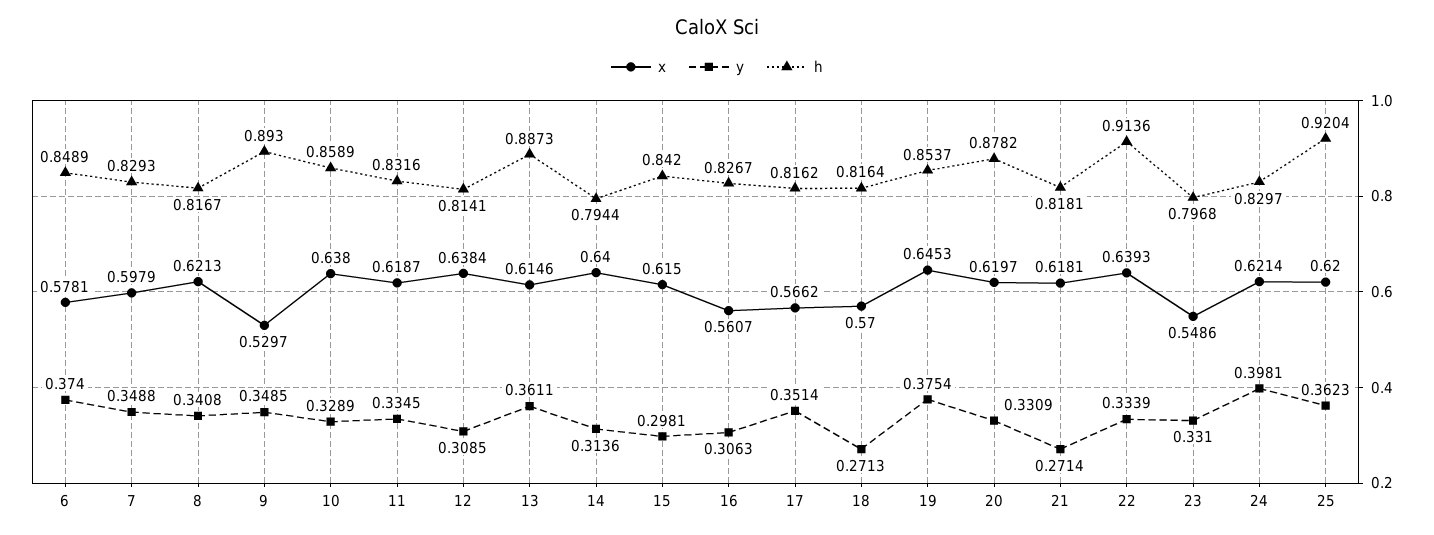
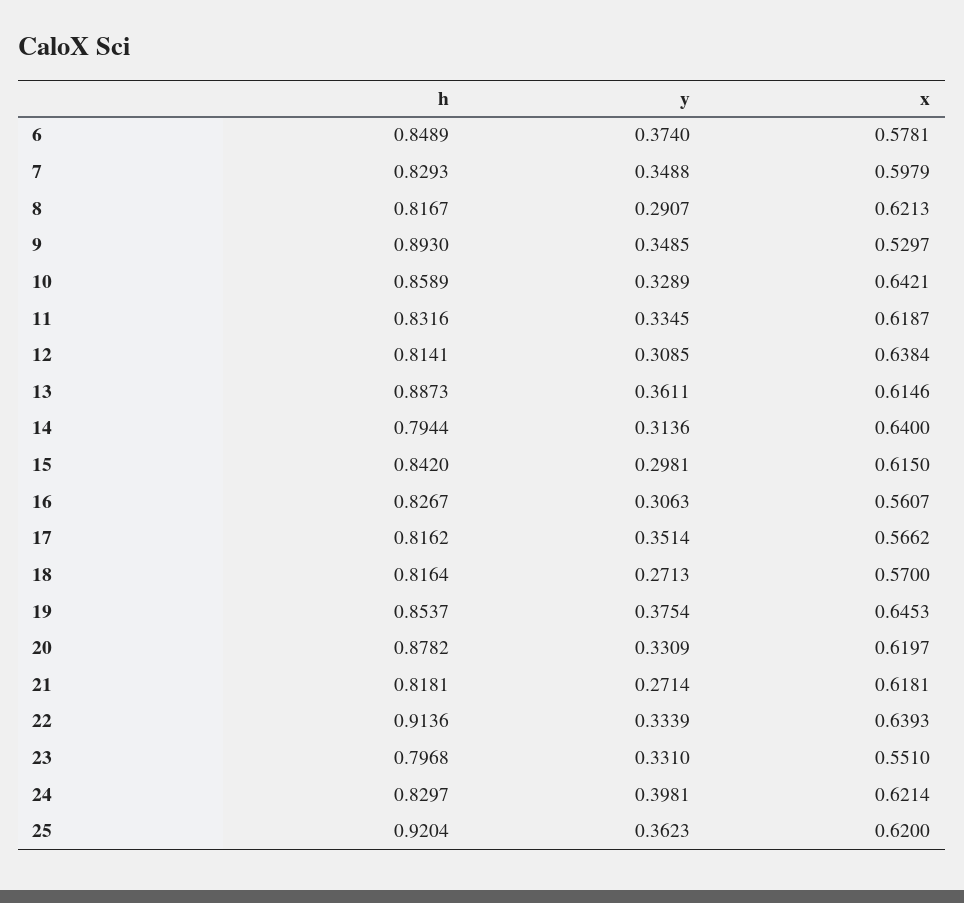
y, 8: 0.3408 -> 0.2907
x, 10: 0.638 -> 0.6421
x, 23: 0.5486 -> 0.551

